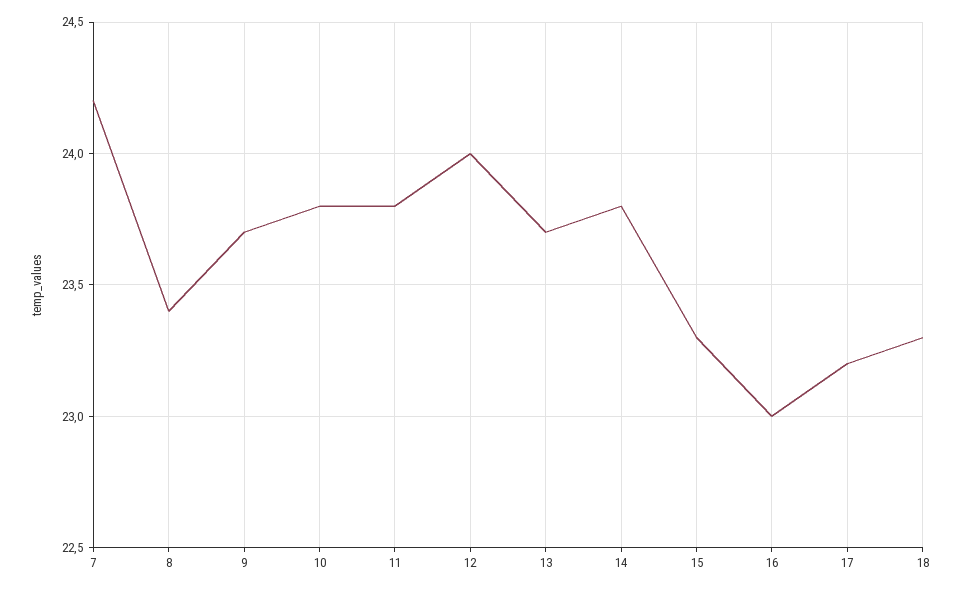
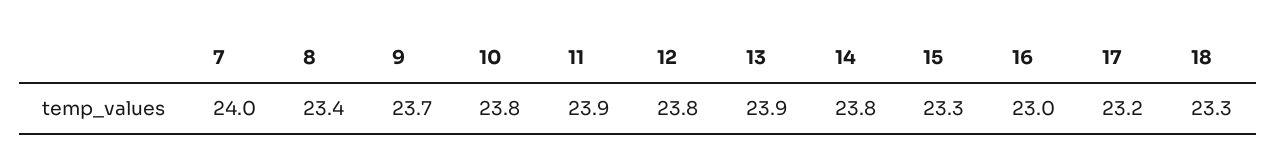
7: 24.2 -> 24
11: 23.8 -> 23.9
12: 24 -> 23.8
13: 23.7 -> 23.9

